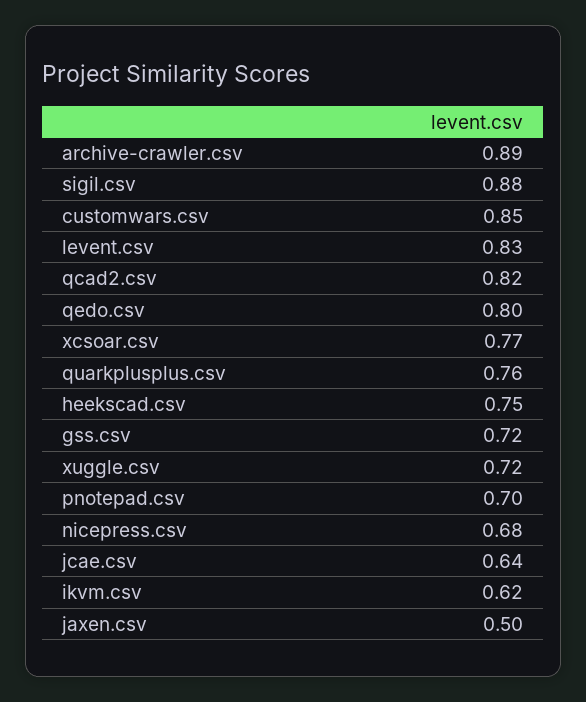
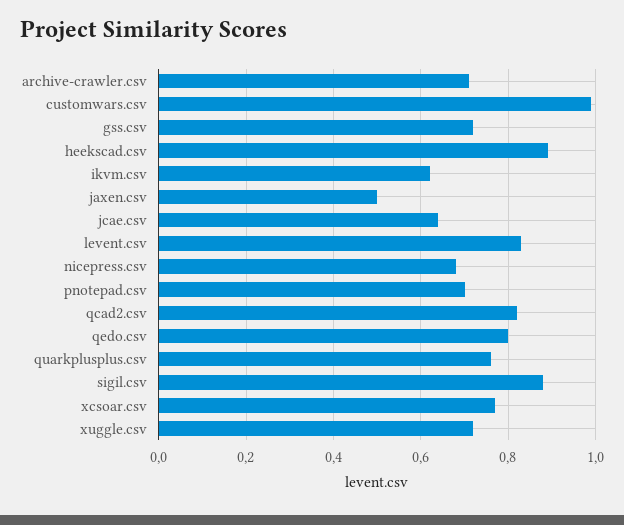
archive-crawler.csv: 0.89 -> 0.7
customwars.csv: 0.85 -> 1
heekscad.csv: 0.75 -> 0.9

